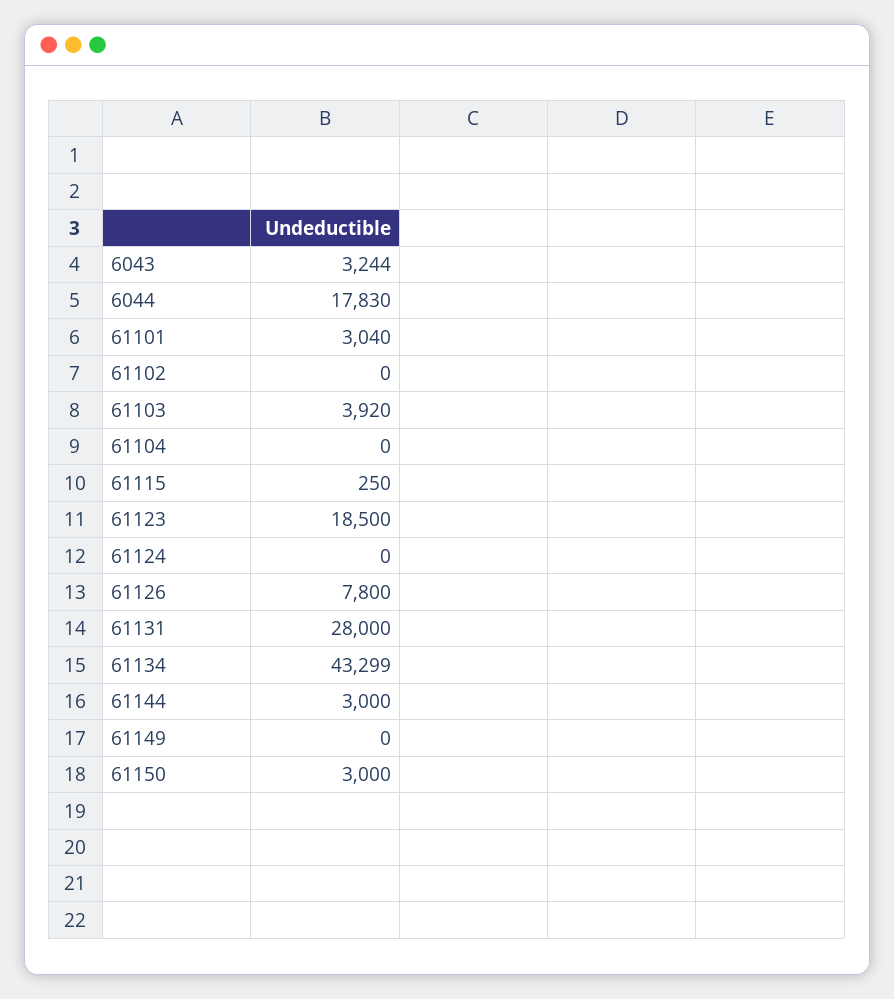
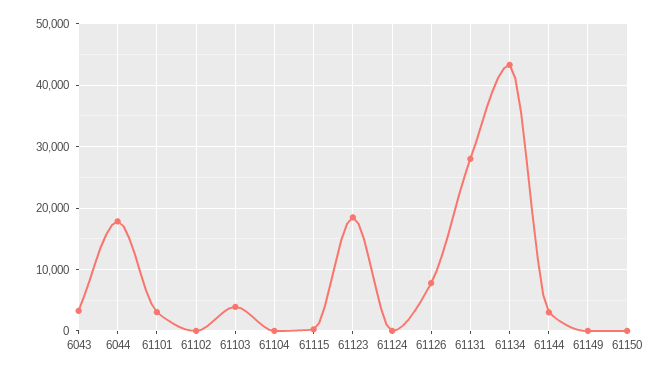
61150: 3000 -> 0

